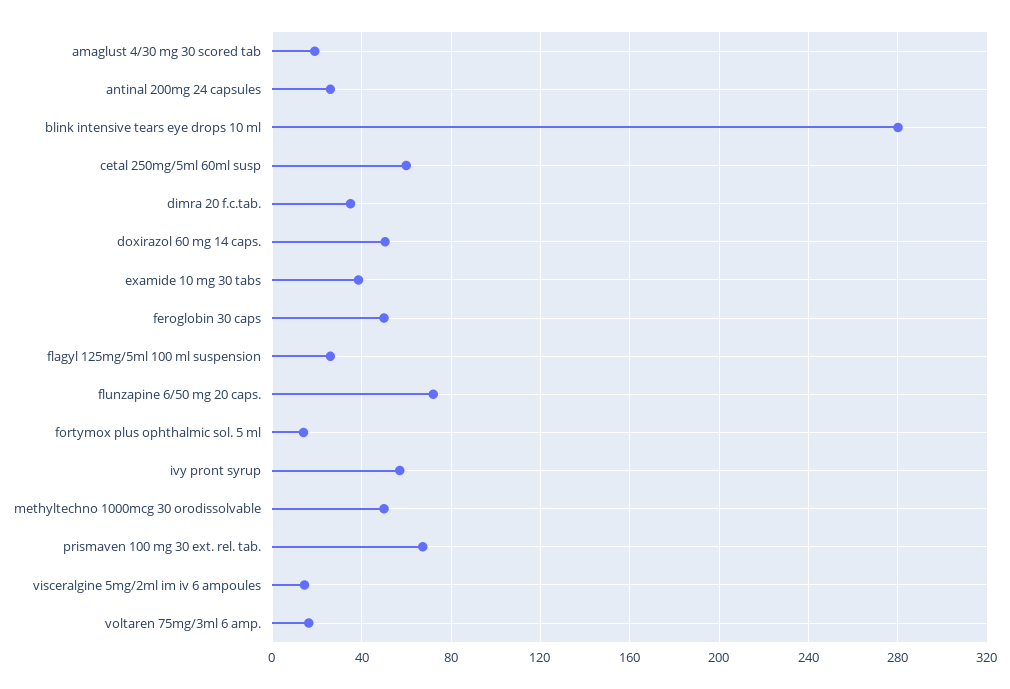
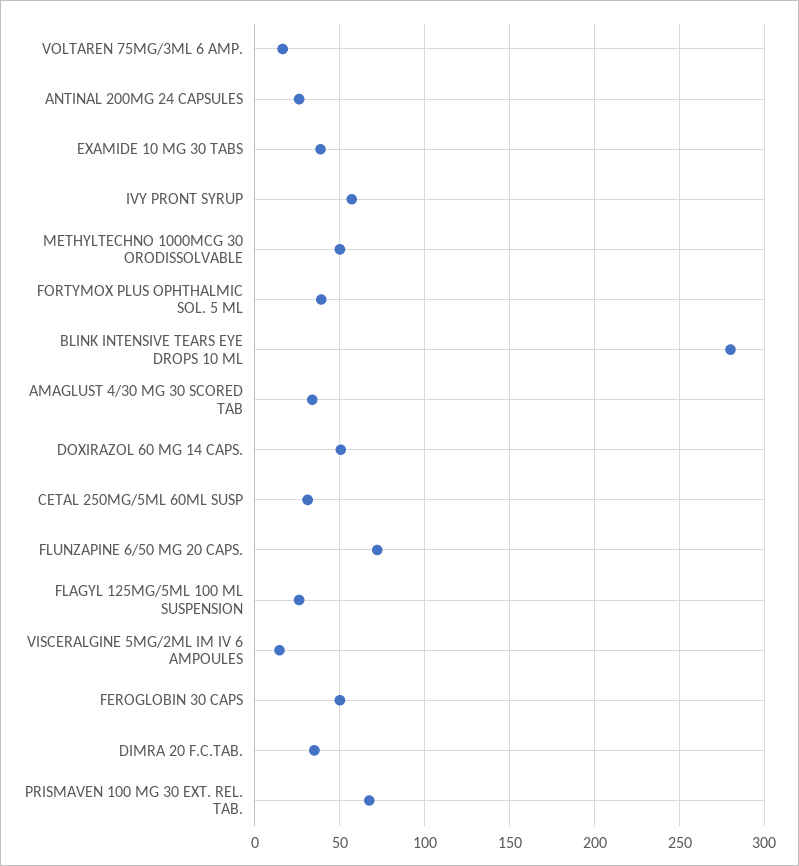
amaglust 4/30 mg 30 scored tab: 20 -> 35
cetal 250mg/5ml 60ml susp: 60 -> 30
fortymox plus ophthalmic sol. 5 ml: 15 -> 40

